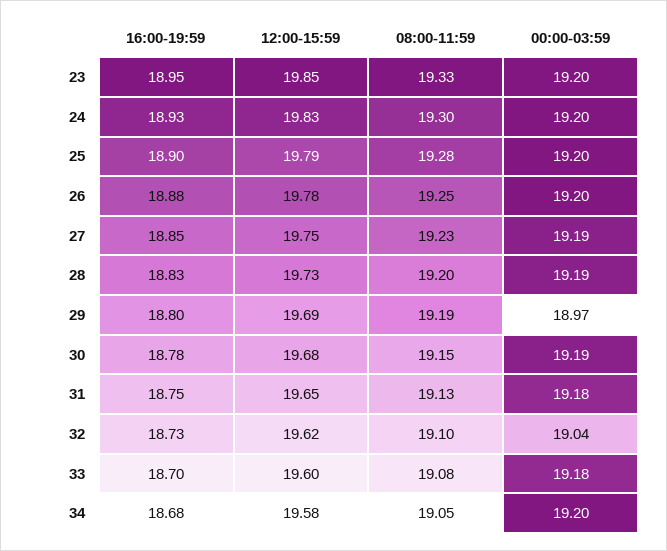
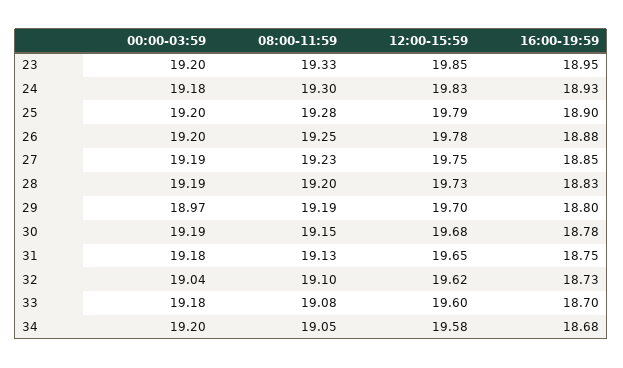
00:00-03:59, 24: 19.2 -> 19.18
12:00-15:59, 29: 19.69 -> 19.7

